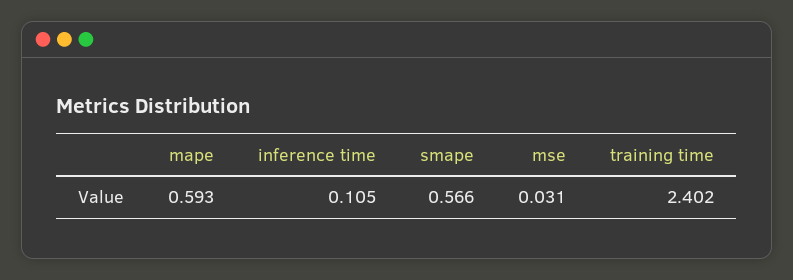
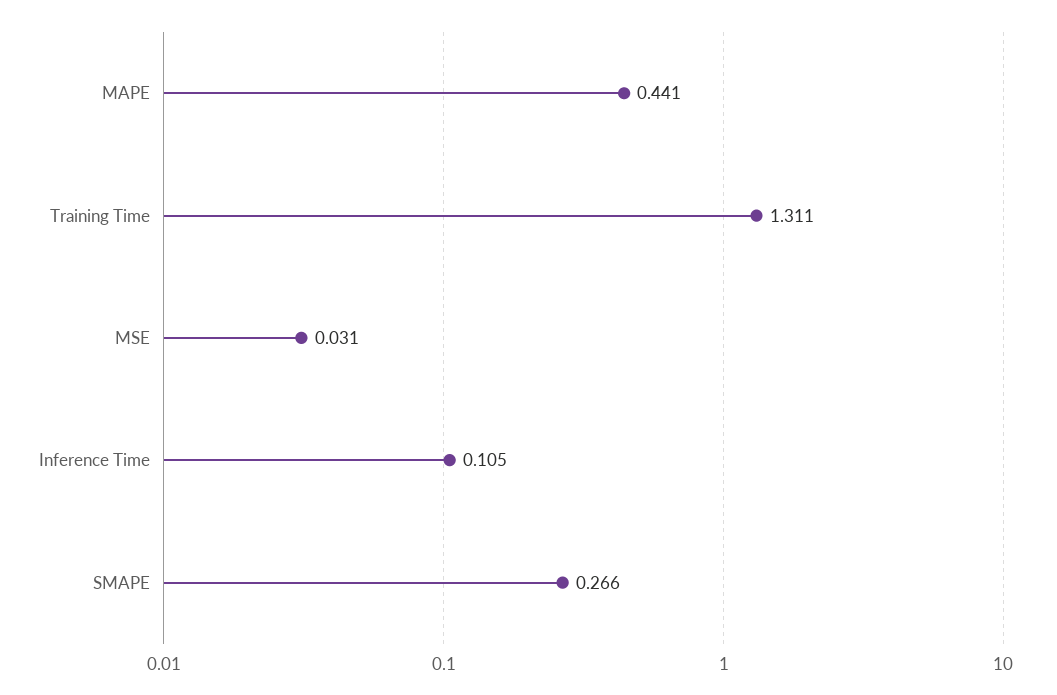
mape: 0.593 -> 0.441
smape: 0.566 -> 0.266
training time: 2.402 -> 1.311

